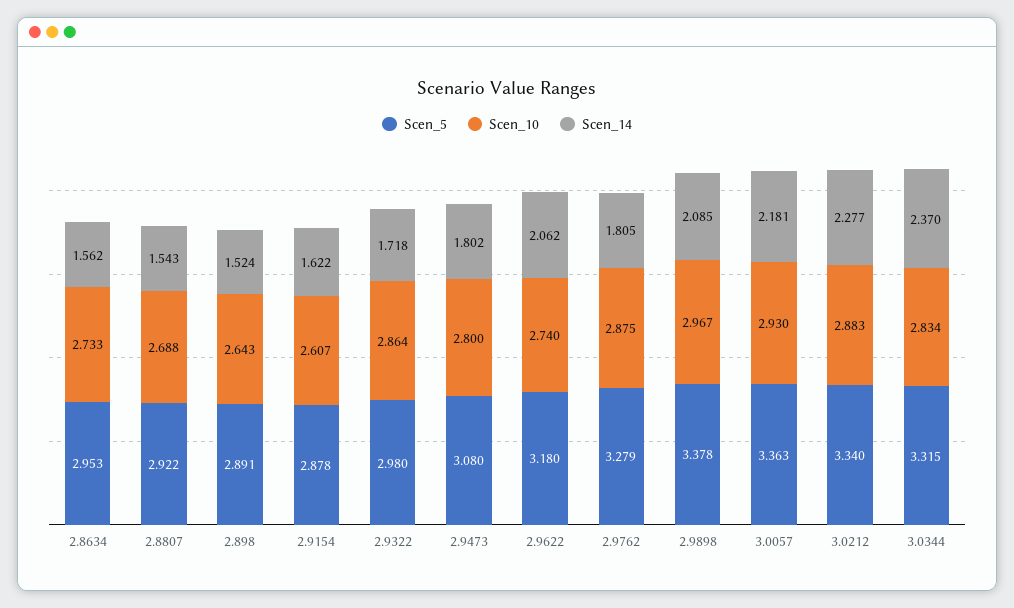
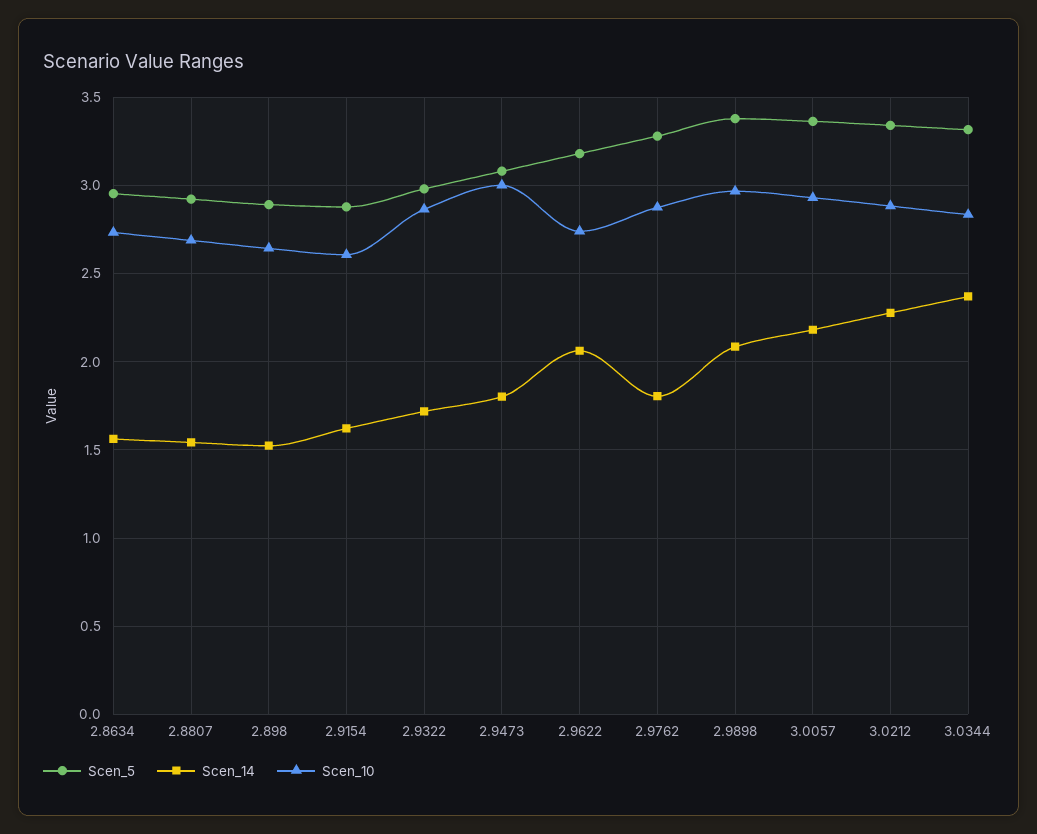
Scen_10, 2.9473: 2.8 -> 3

